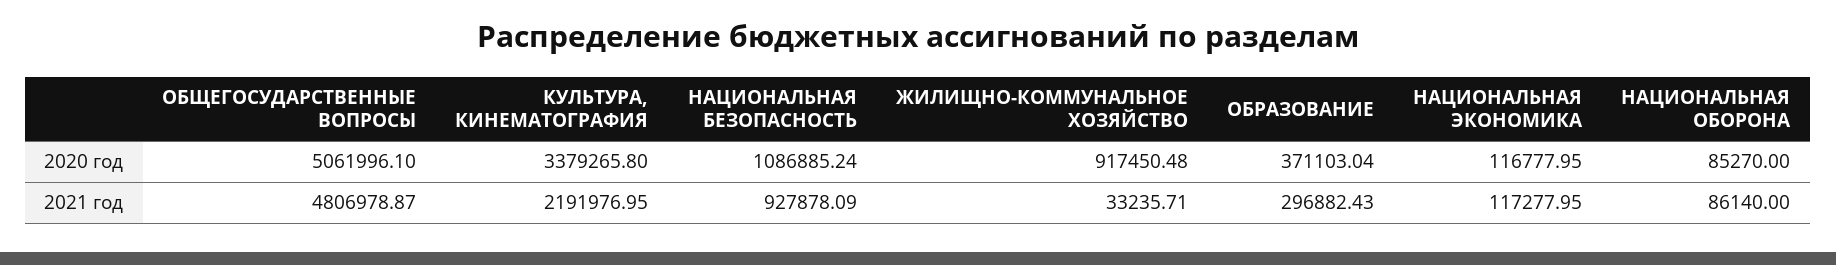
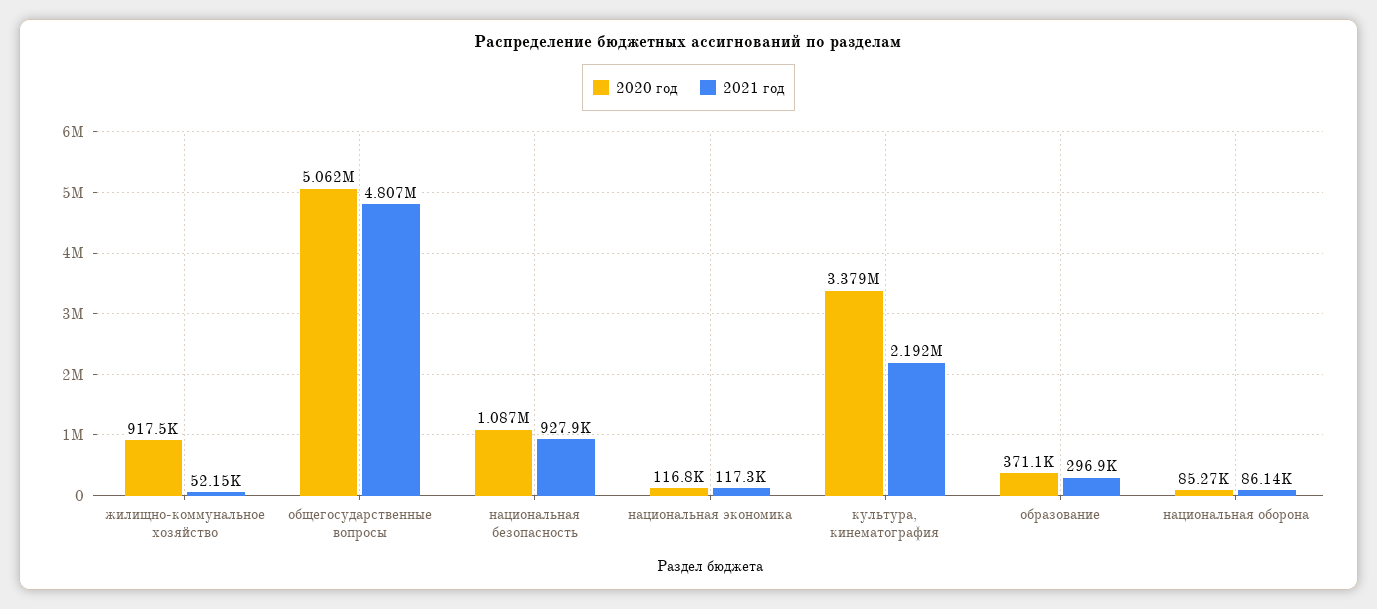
2021 год, ЖИЛИЩНО-КОММУНАЛЬНОЕ ХОЗЯЙСТВО: 33235.71 -> 52150

